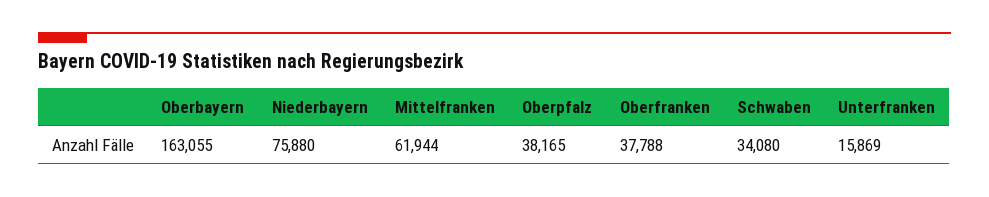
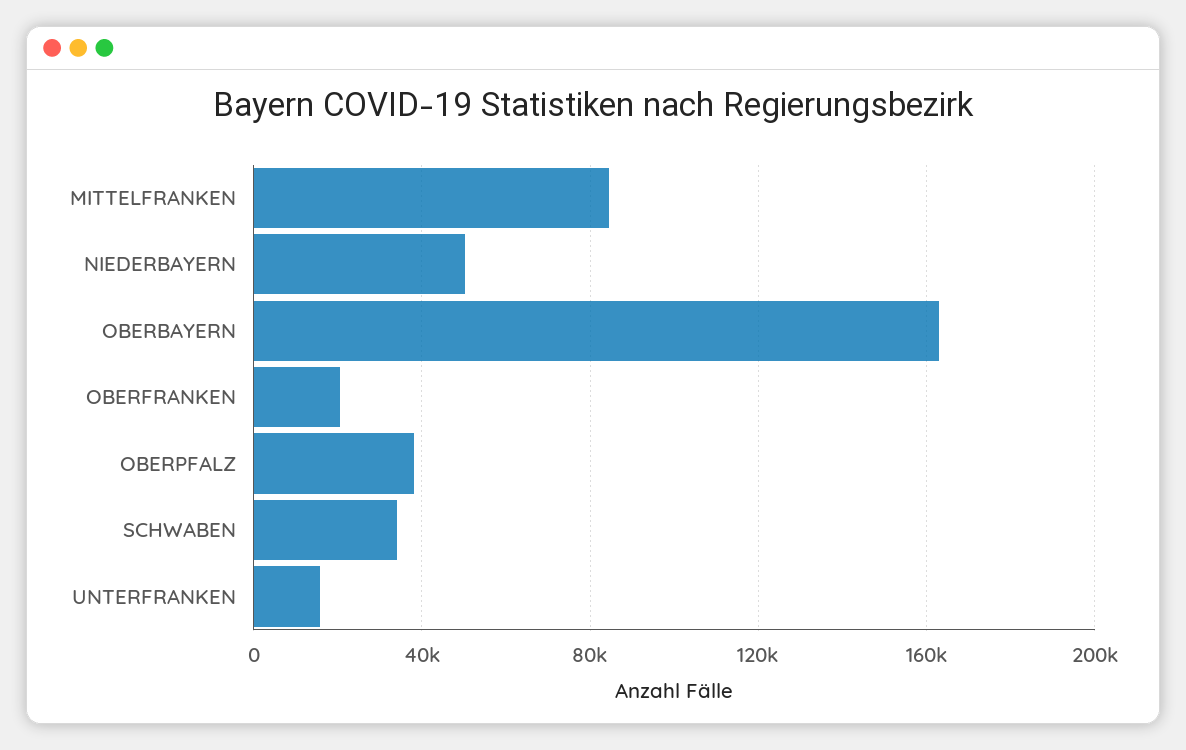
Niederbayern: 75880 -> 50000
Mittelfranken: 61944 -> 85000
Oberfranken: 37788 -> 20000

